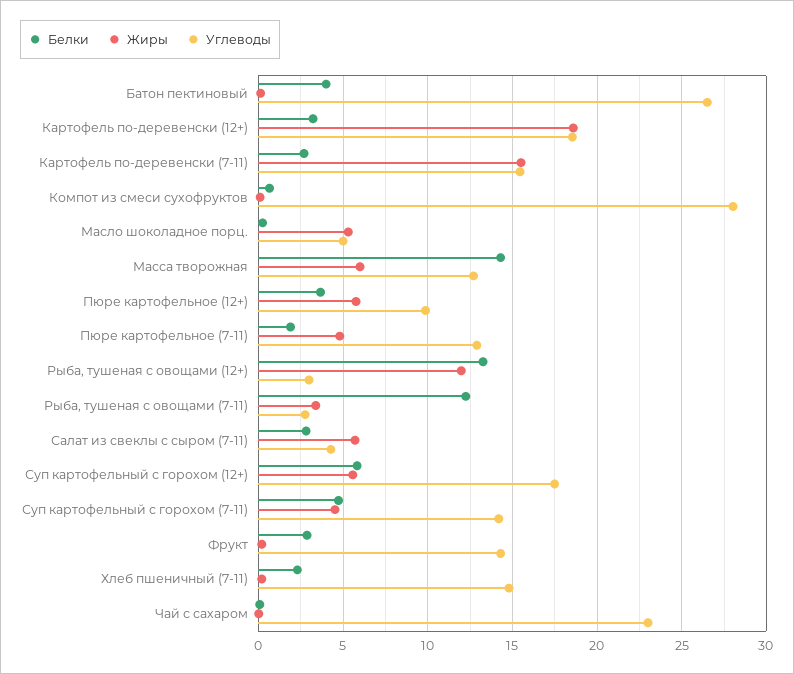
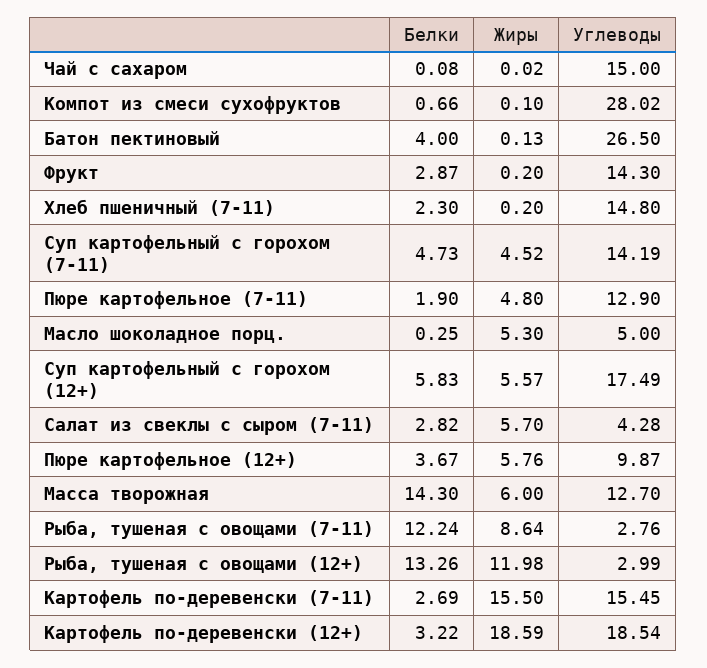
Жиры, Рыба, тушеная с овощами (7-11): 3.5 -> 8.64
Углеводы, Чай с сахаром: 23 -> 15

